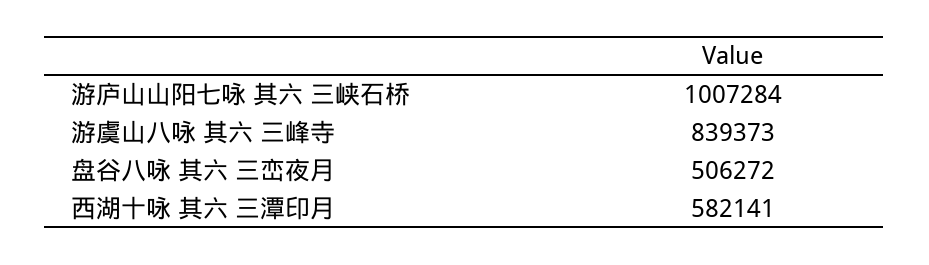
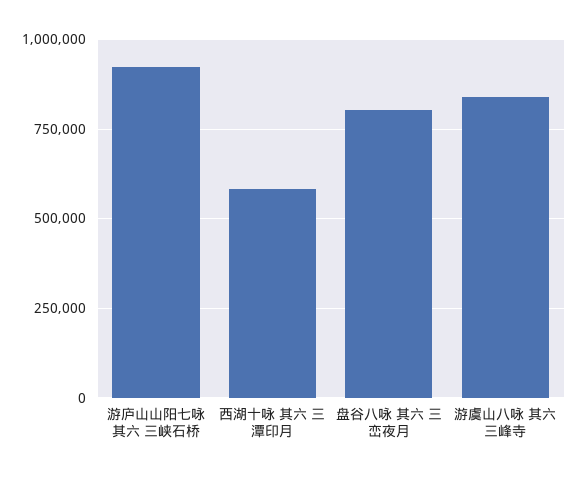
游庐山山阳七咏 其六 三峡石桥: 1007284 -> 925000
盘谷八咏 其六 三峦夜月: 506272 -> 800000

